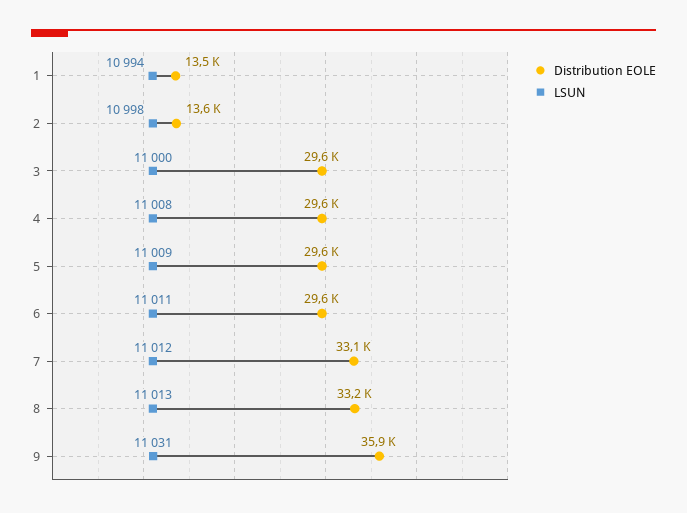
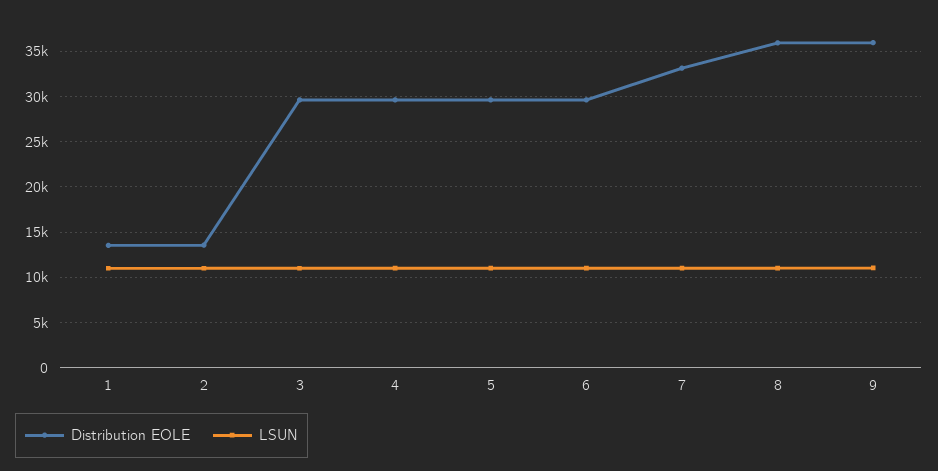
Distribution EOLE, 8: 33200 -> 36000

